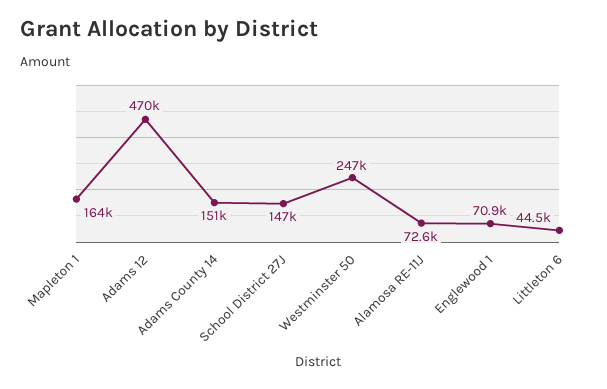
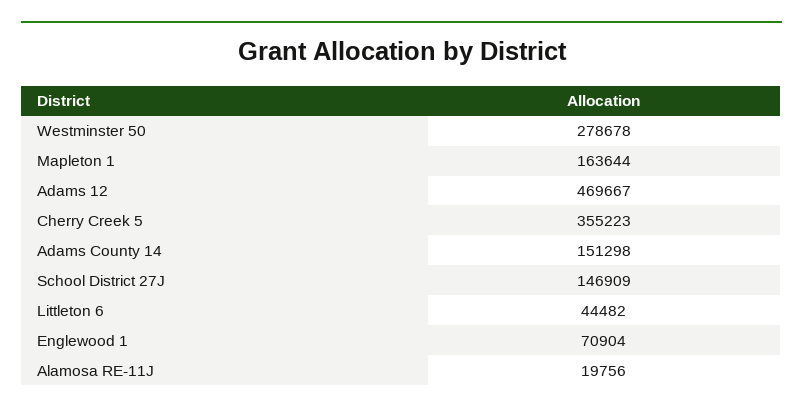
Westminster 50: 247000 -> 278678
Alamosa RE-11J: 72600 -> 19756
Cherry Creek 5: none -> 355223

